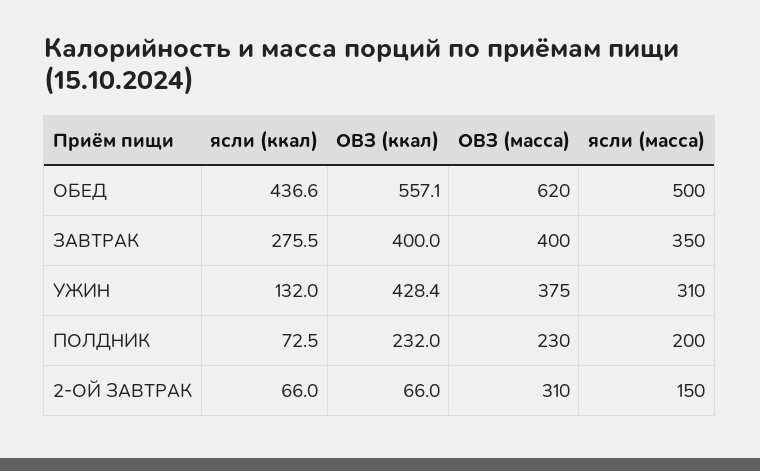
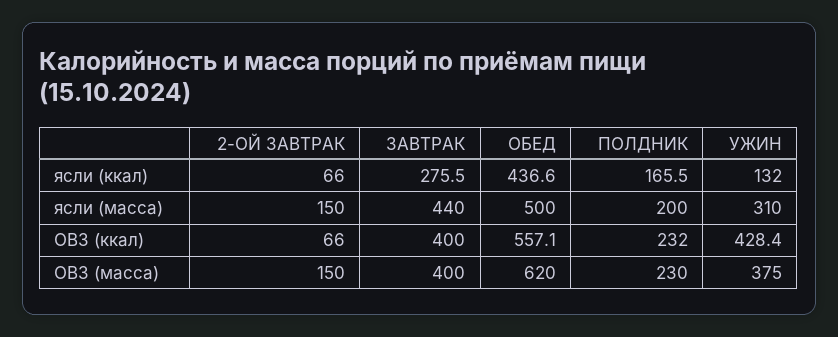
ясли (масса), ЗАВТРАК: 350 -> 440
ясли (ккал), ПОЛДНИК: 72.5 -> 165.5
ОВЗ (масса), 2-ОЙ ЗАВТРАК: 310 -> 150

